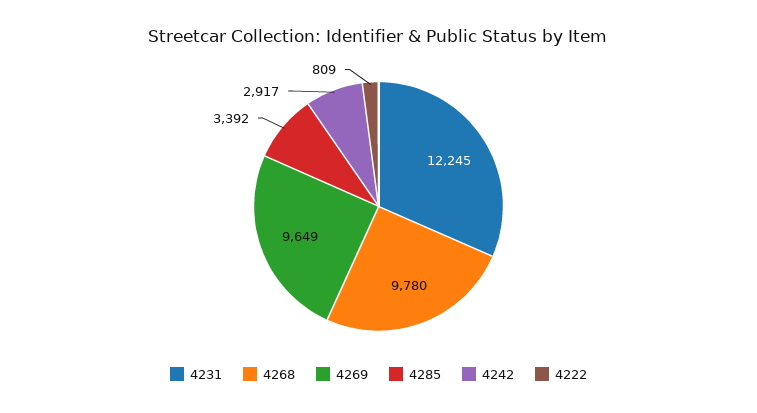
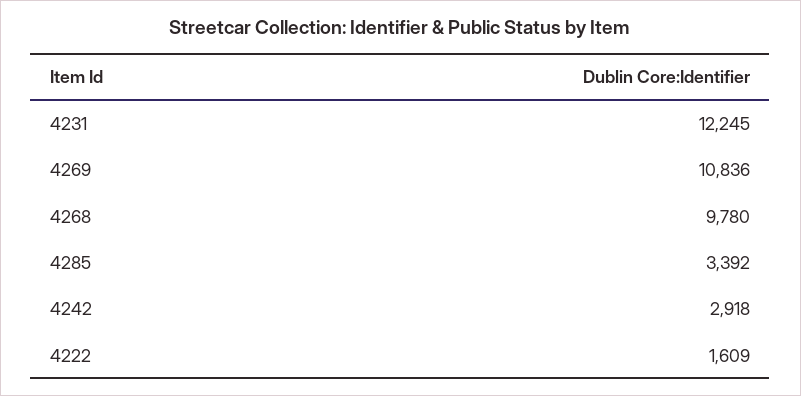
4269: 9649 -> 10836
4242: 2917 -> 2918
4222: 809 -> 1609

